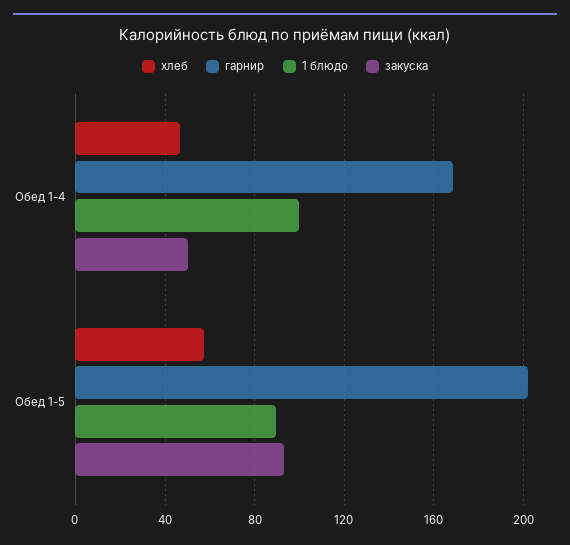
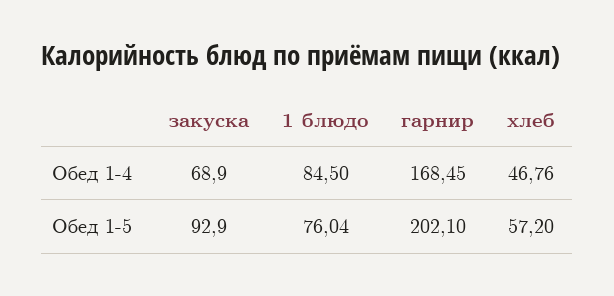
1 блюдо, Обед 1-4: 100 -> 84.5
закуска, Обед 1-4: 50 -> 68.9
1 блюдо, Обед 1-5: 90 -> 76.04

